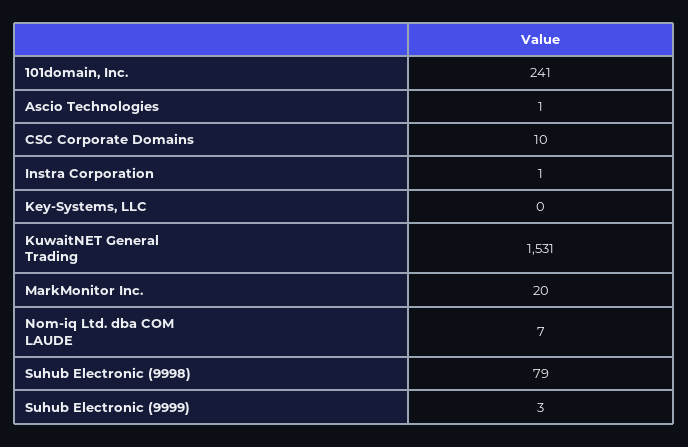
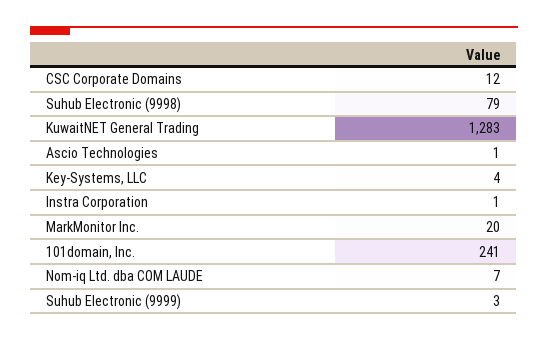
CSC Corporate Domains: 10 -> 12
Key-Systems, LLC: 0 -> 4
KuwaitNET General Trading: 1531 -> 1283

